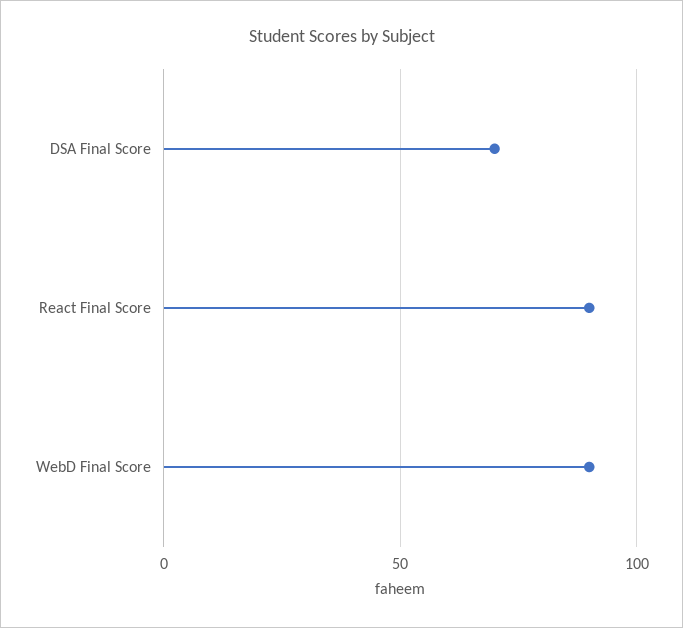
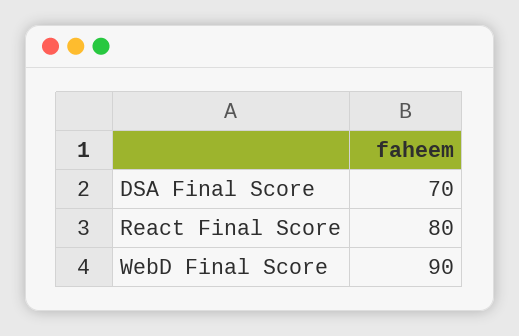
React Final Score: 90 -> 80

